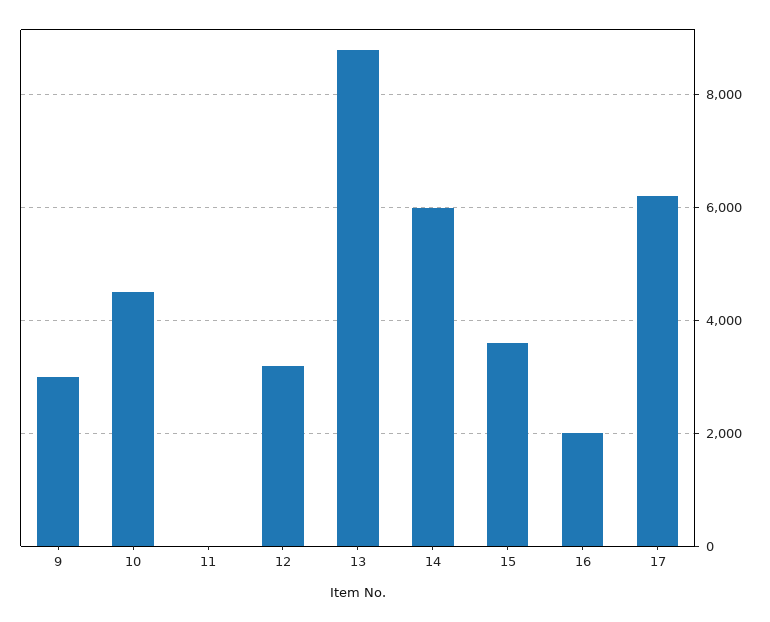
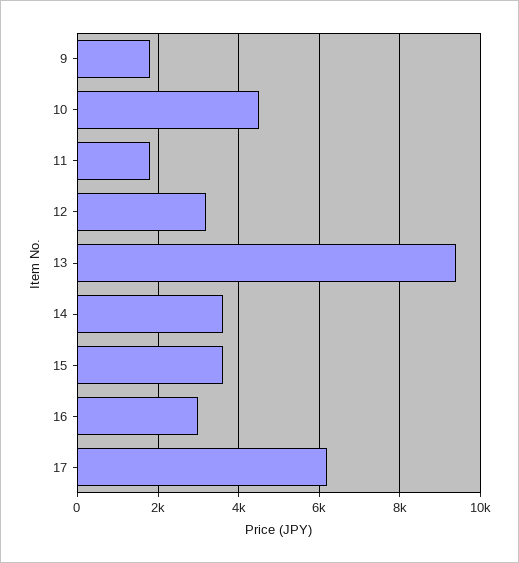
9: 3000 -> 1800
11: 0 -> 1800
13: 8800 -> 9400
14: 6000 -> 3600
16: 2000 -> 3000

